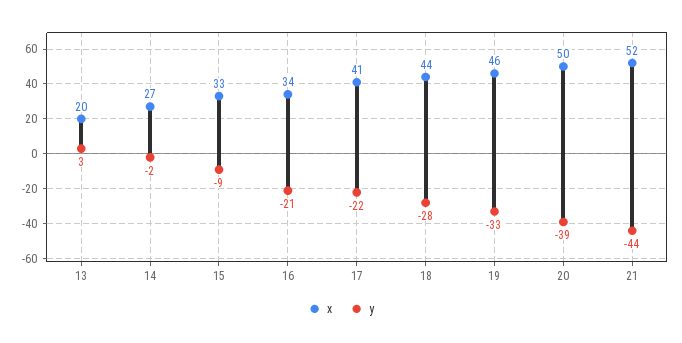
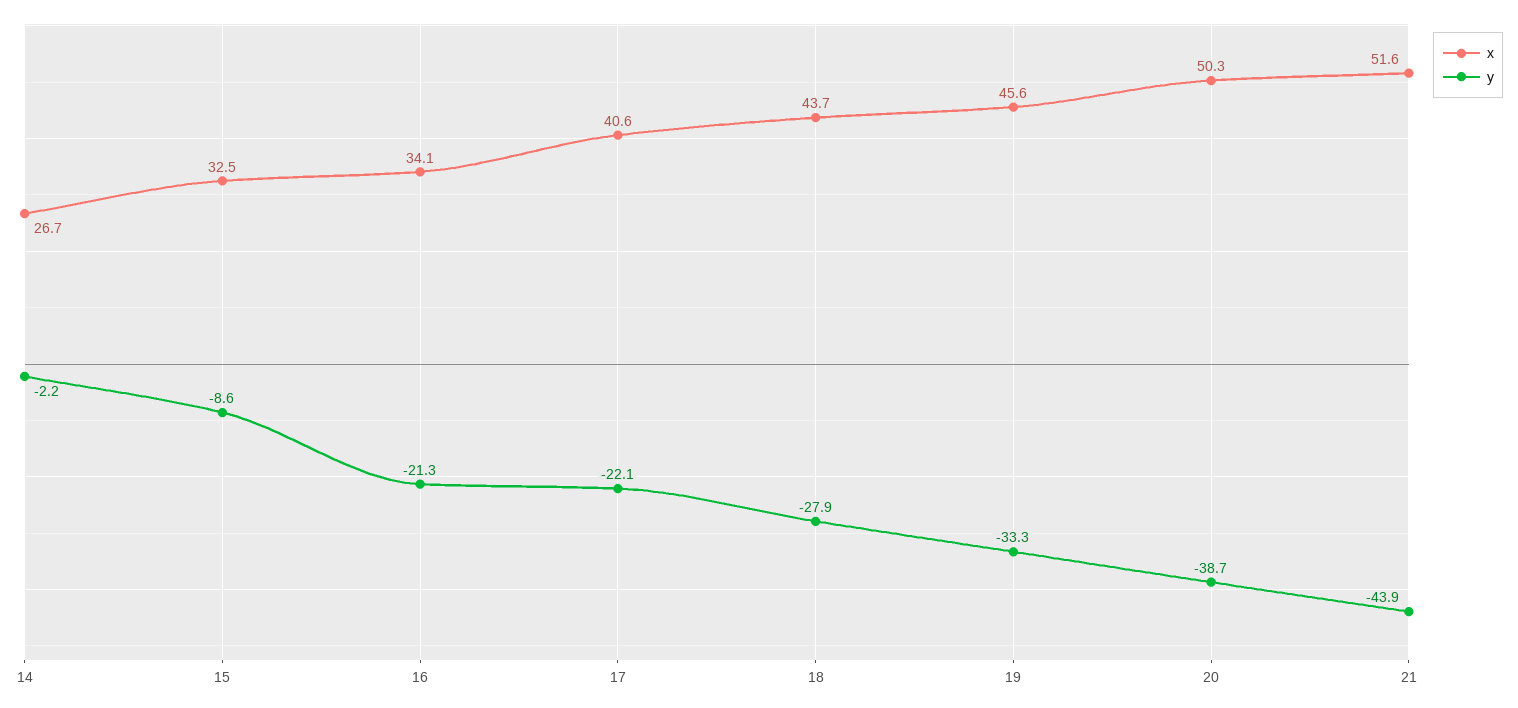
x, 13: 20 -> none
y, 13: 3 -> none

